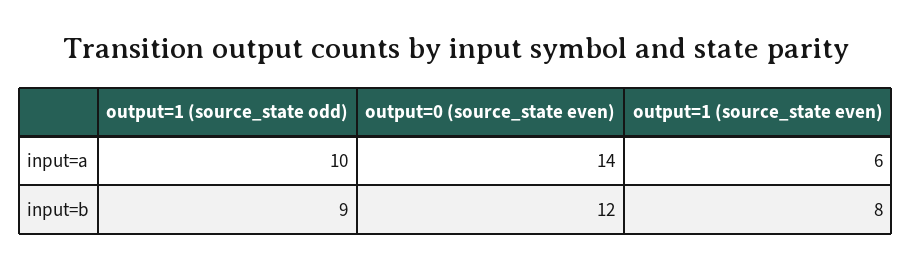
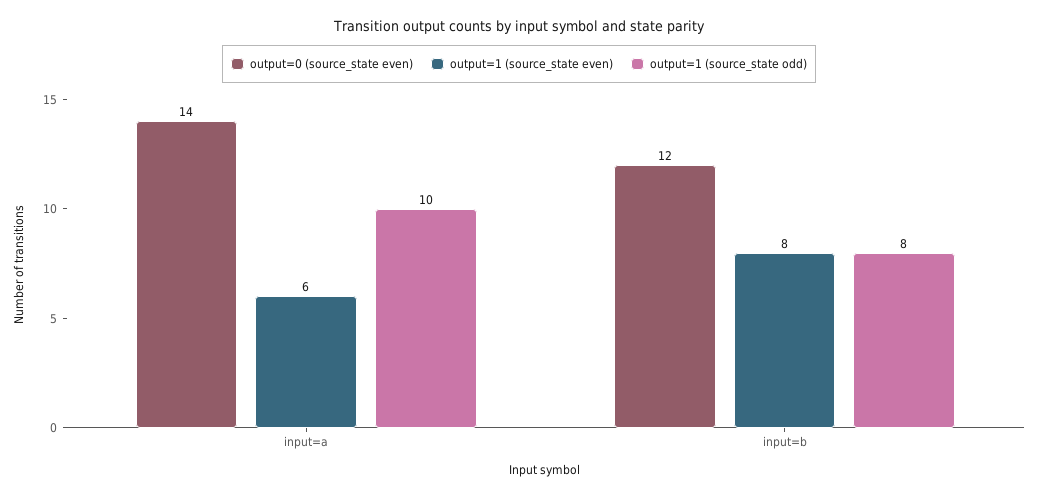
output=1 (source_state odd), input=b: 9 -> 8

